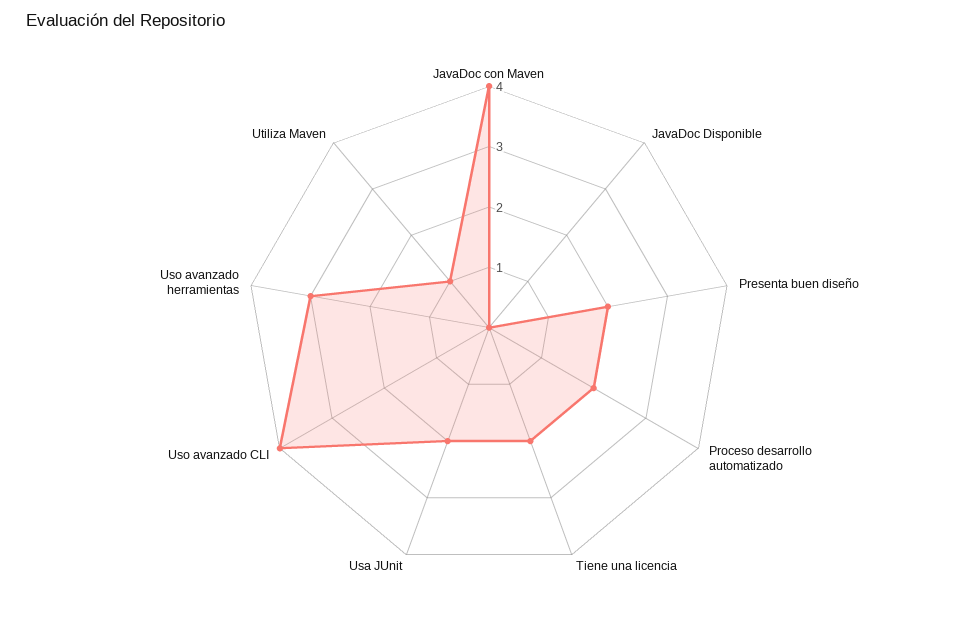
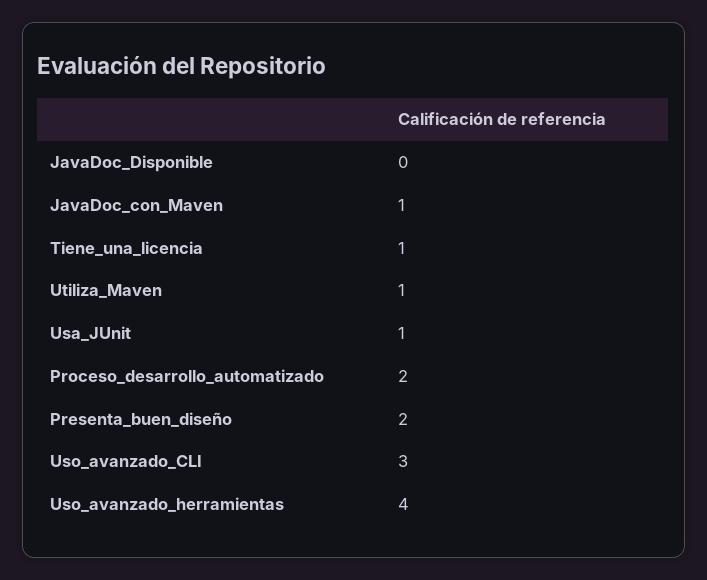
JavaDoc con Maven: 4 -> 1
Tiene una licencia: 2 -> 1
Usa JUnit: 2 -> 1
Uso avanzado CLI: 4 -> 3
Uso avanzado herramientas: 3 -> 4

